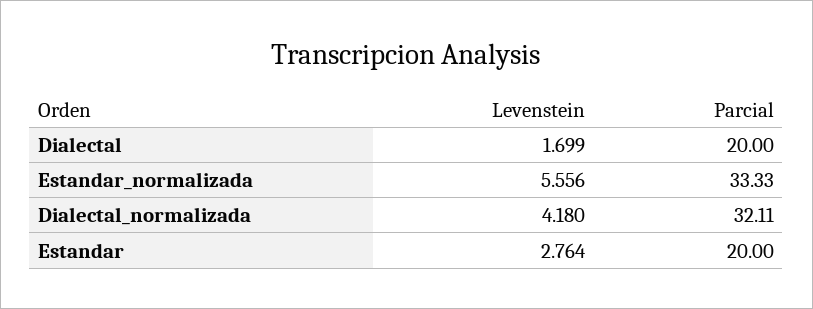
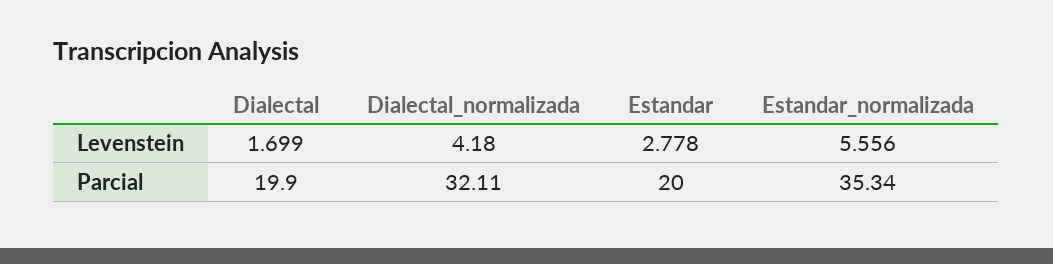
Parcial, Dialectal: 20 -> 19.9
Parcial, Estandar_normalizada: 33.33 -> 35.34
Levenstein, Estandar: 2.764 -> 2.778

